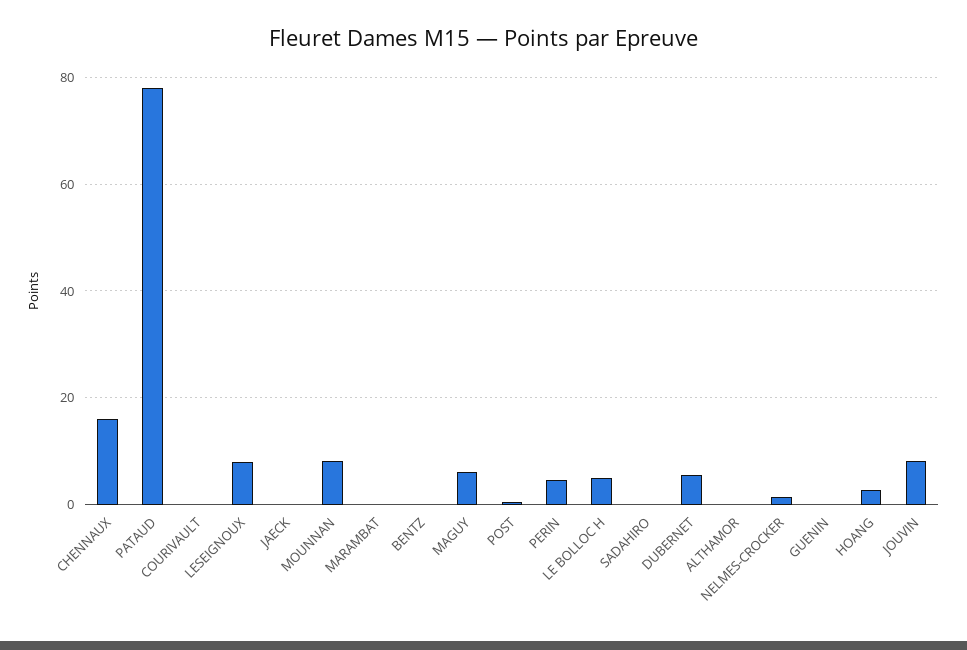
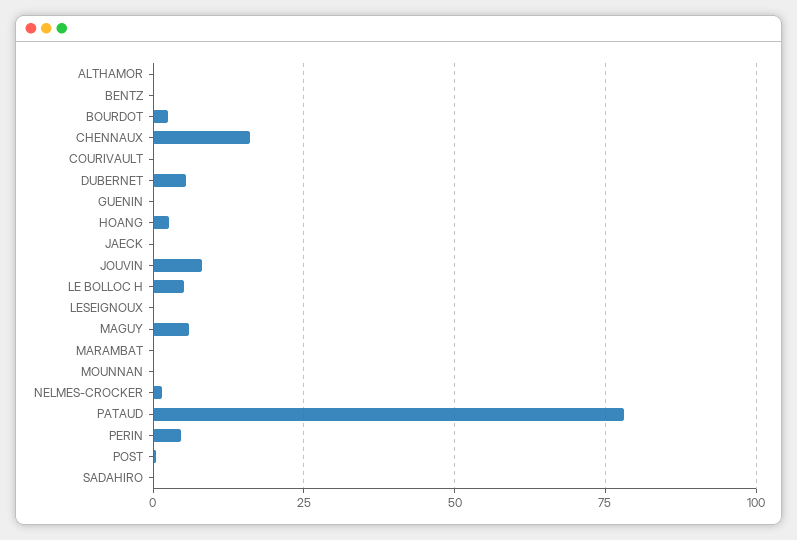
LESEIGNOUX: 8 -> 0
MOUNNAN: 8 -> 0
BOURDOT: none -> 2.5

